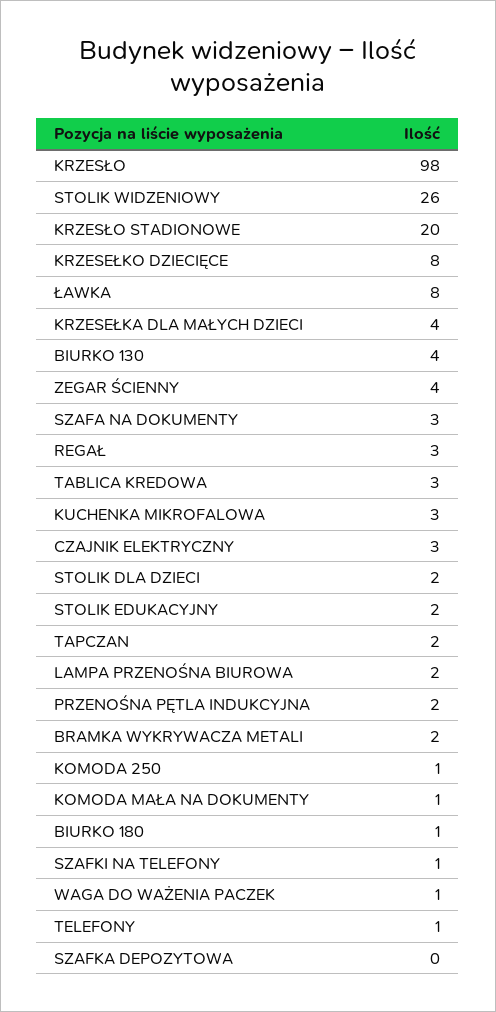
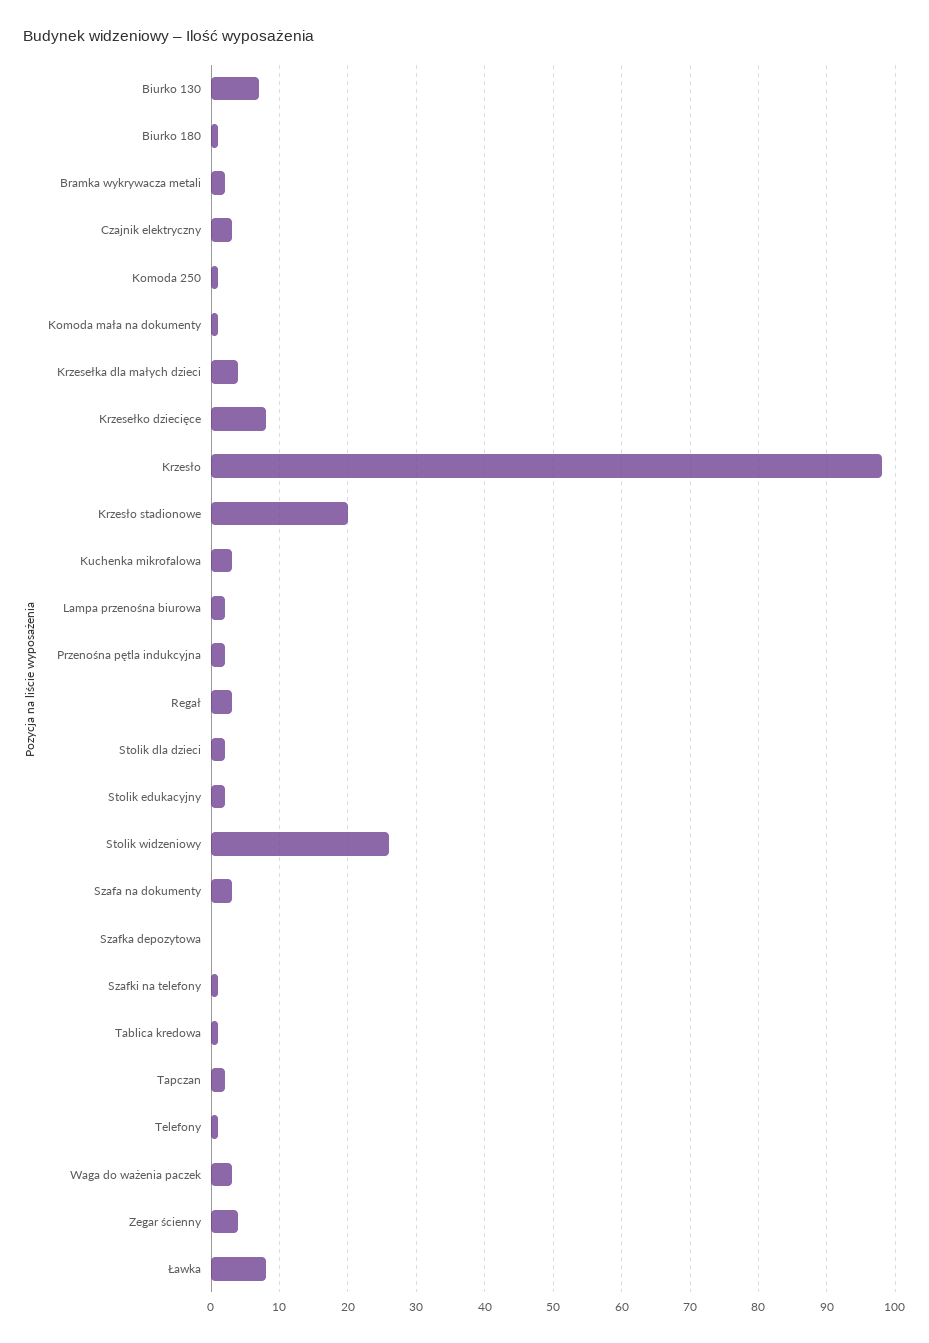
BIURKO 130: 4 -> 7
TABLICA KREDOWA: 3 -> 1
WAGA DO WAŻENIA PACZEK: 1 -> 3

